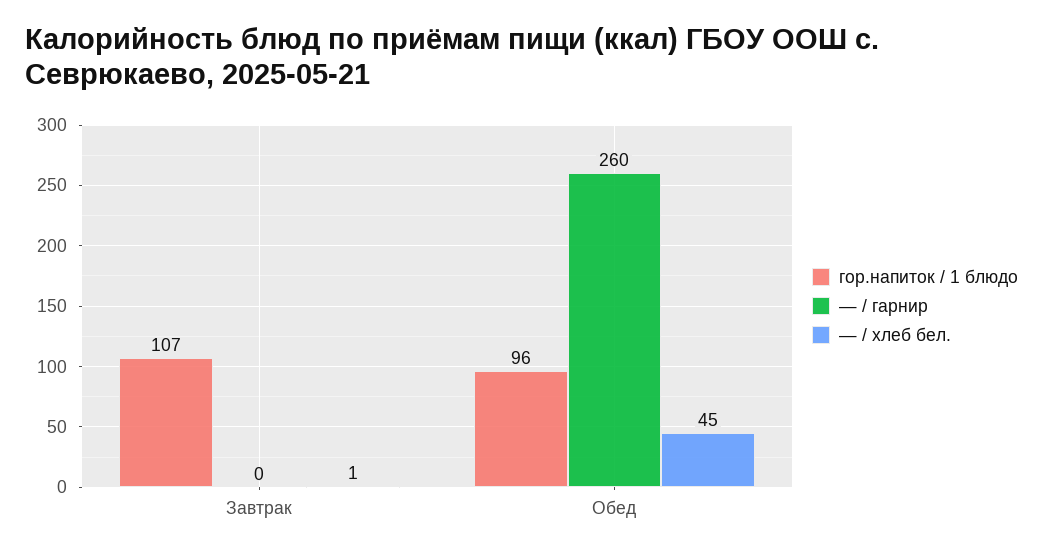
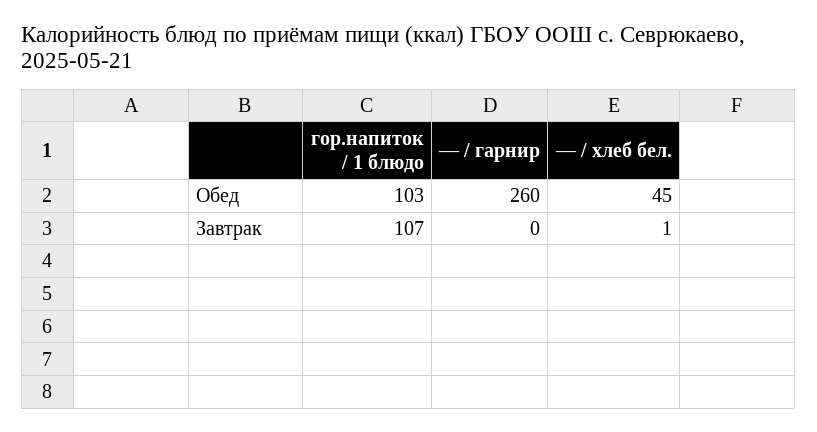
гор.напиток / 1 блюдо, Обед: 96 -> 103

